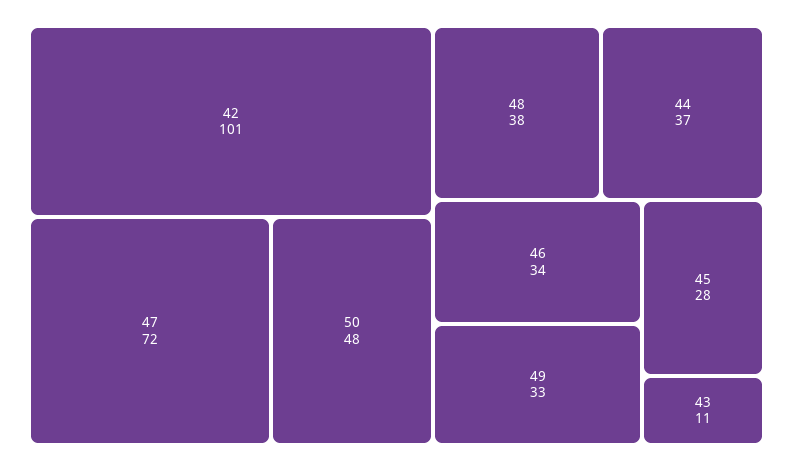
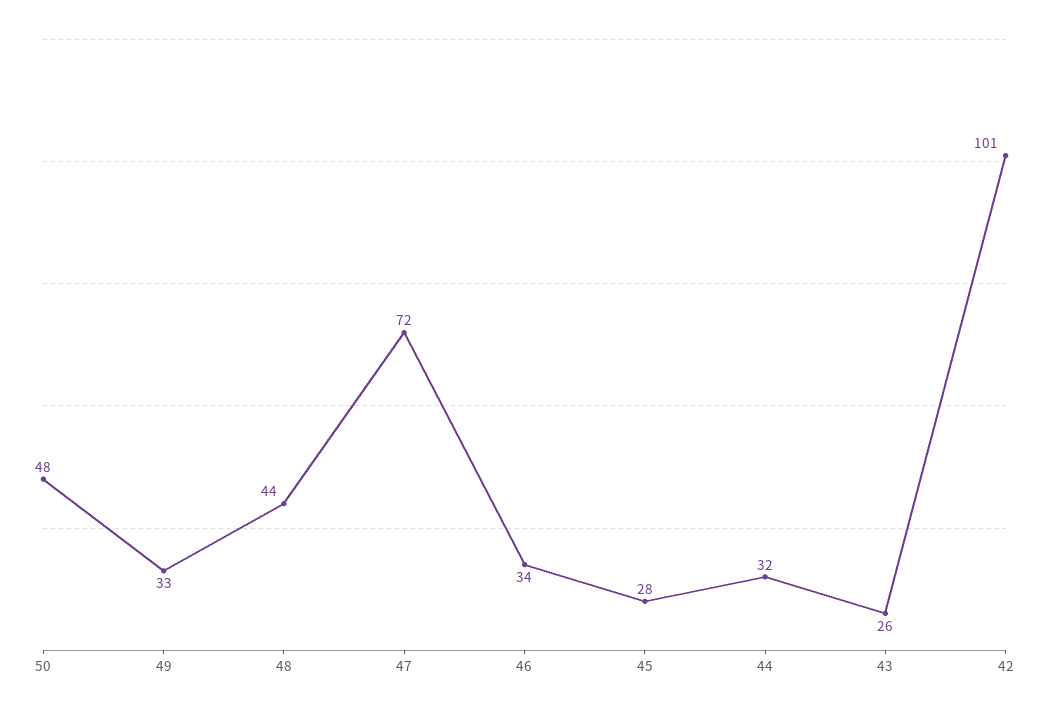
48: 38 -> 44
44: 37 -> 32
43: 11 -> 26

